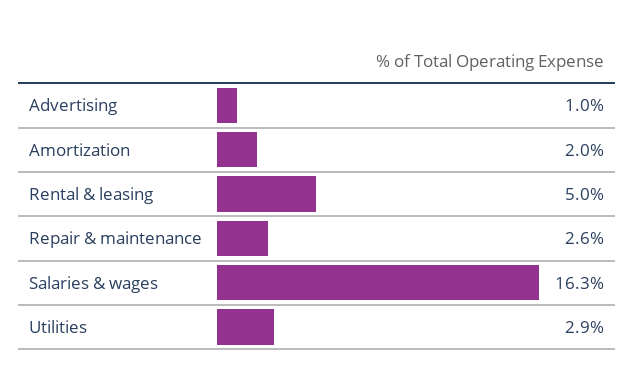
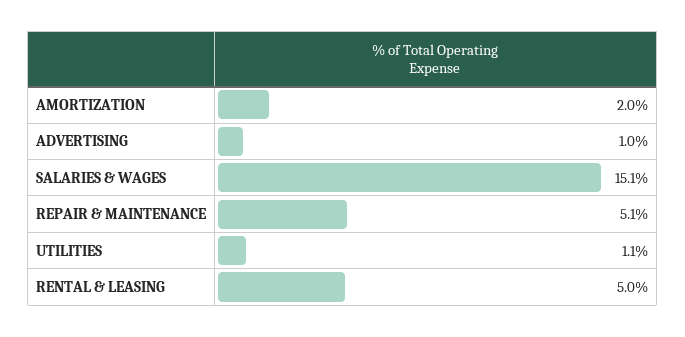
Repair & maintenance: 2.6 -> 5.1
Salaries & wages: 16.3 -> 15.1
Utilities: 2.9 -> 1.1

